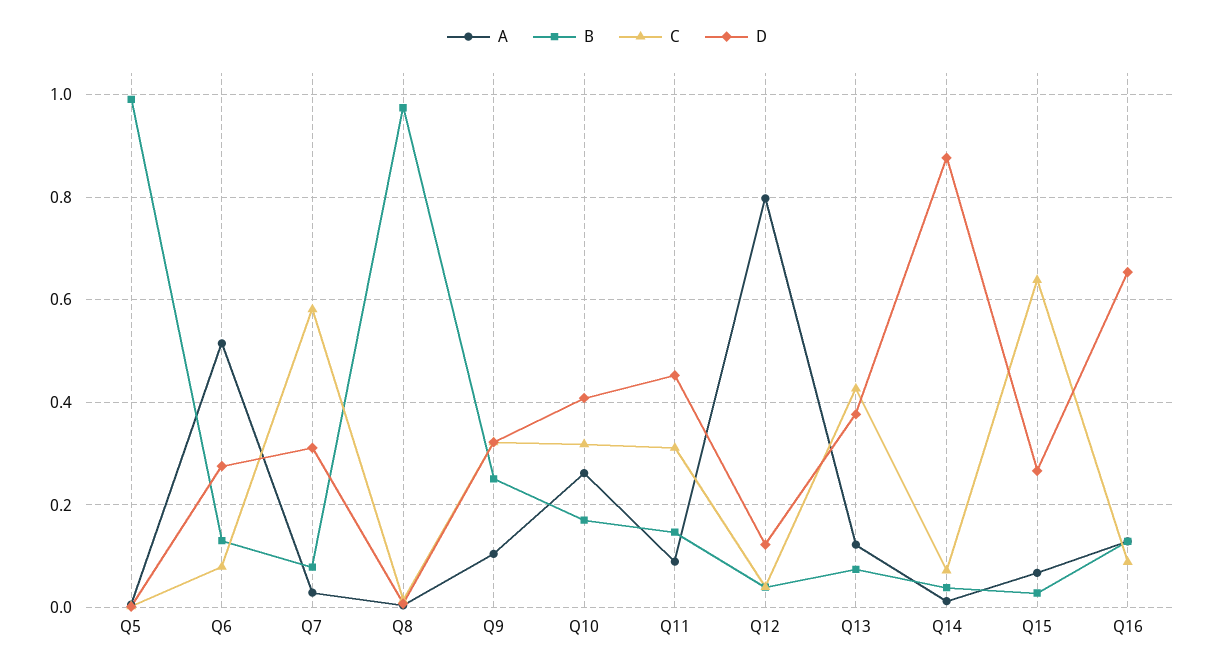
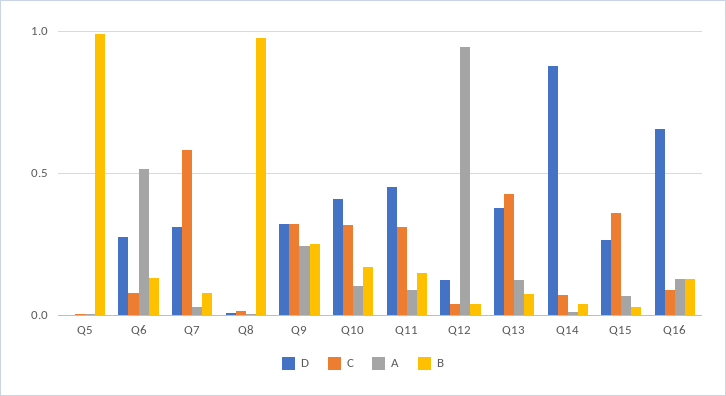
A, Q9: 0.1 -> 0.25
A, Q10: 0.26 -> 0.1
A, Q12: 0.8 -> 0.95
C, Q15: 0.64 -> 0.35

